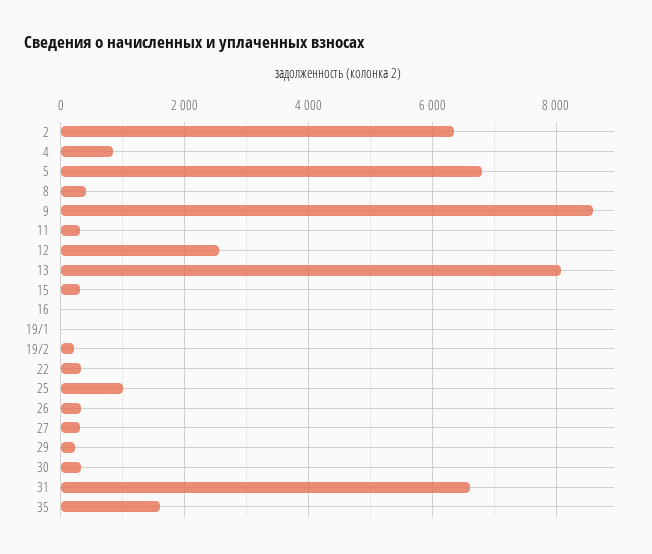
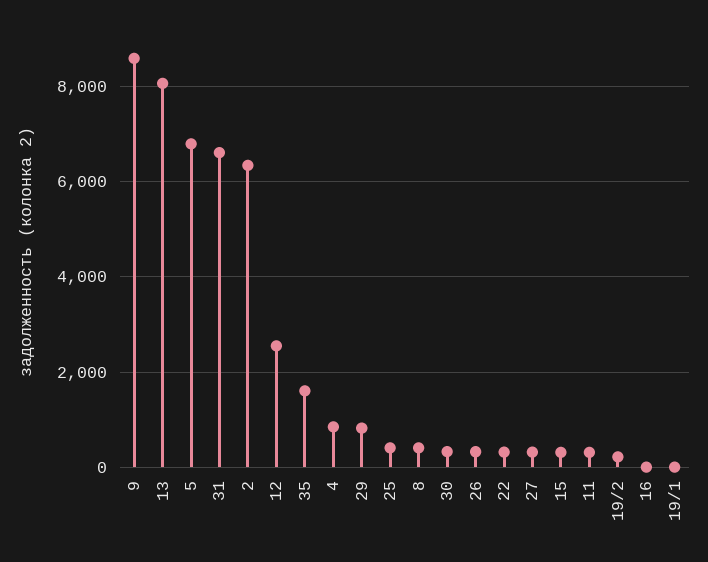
25: 1000 -> 400
29: 200 -> 800

